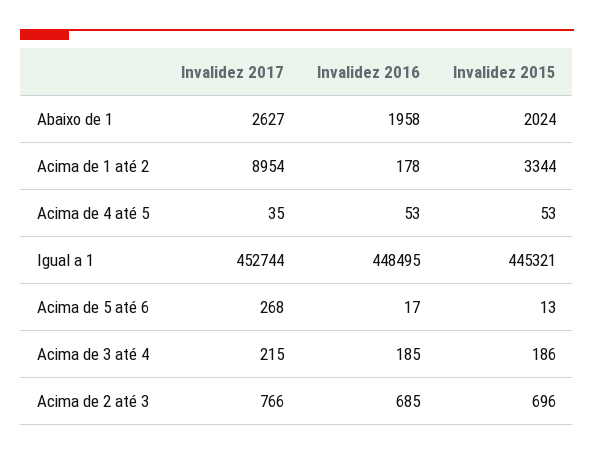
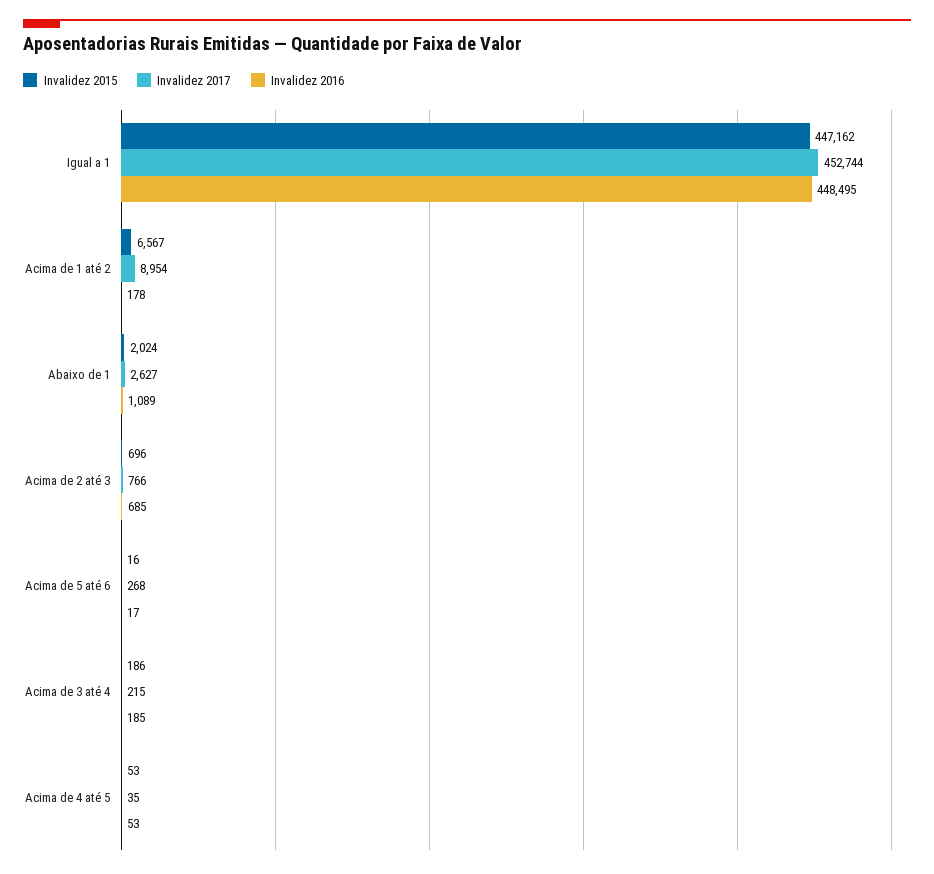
Invalidez 2016, Abaixo de 1: 1958 -> 1089
Invalidez 2015, Acima de 1 até 2: 3344 -> 6567
Invalidez 2015, Igual a 1: 445321 -> 447162
Invalidez 2015, Acima de 5 até 6: 13 -> 16

